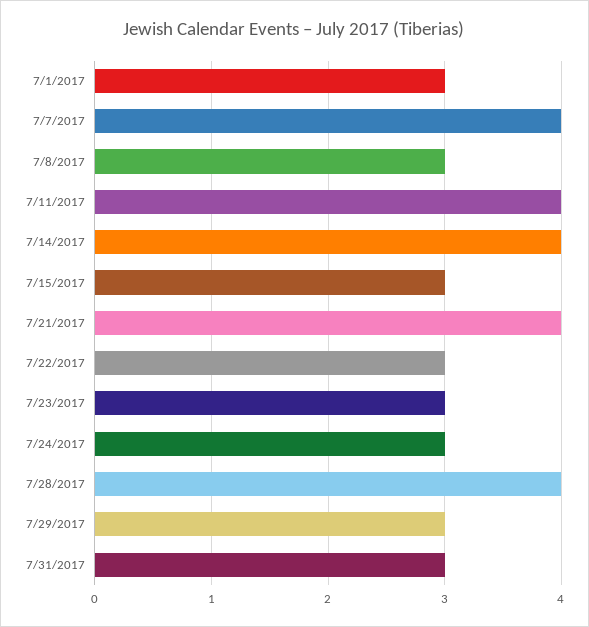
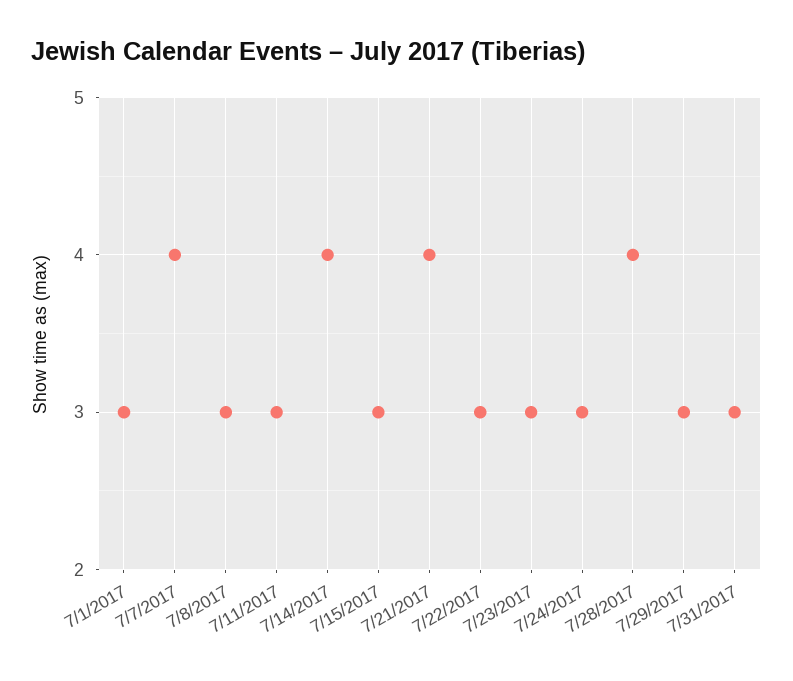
7/11/2017: 4 -> 3

